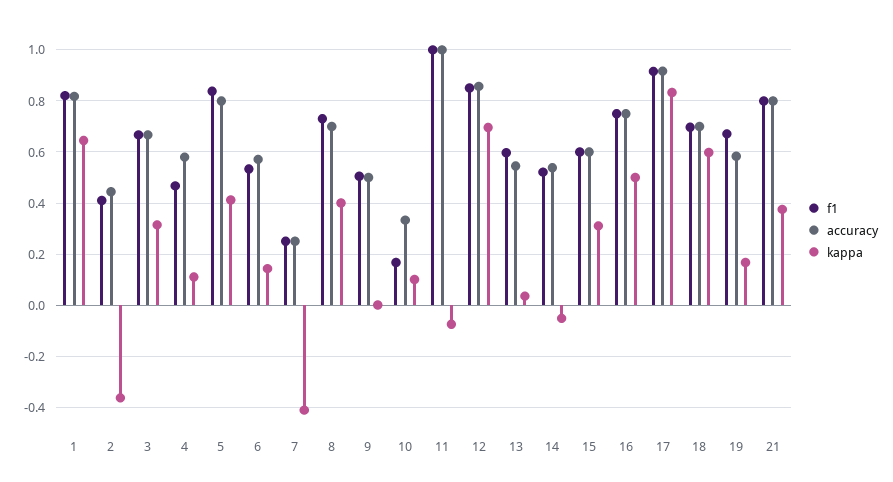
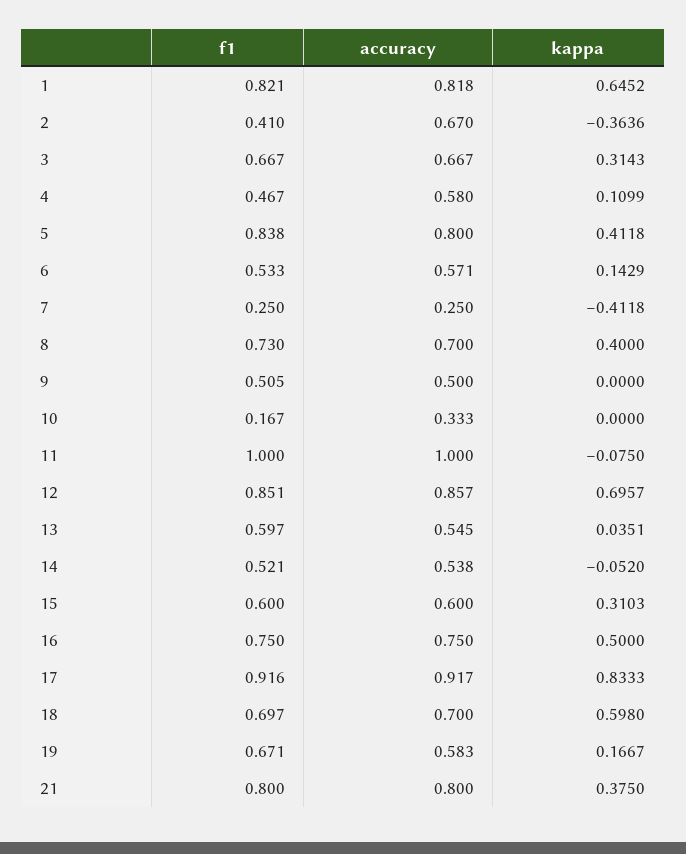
accuracy, 2: 0.45 -> 0.67
kappa, 10: 0.1 -> 0

